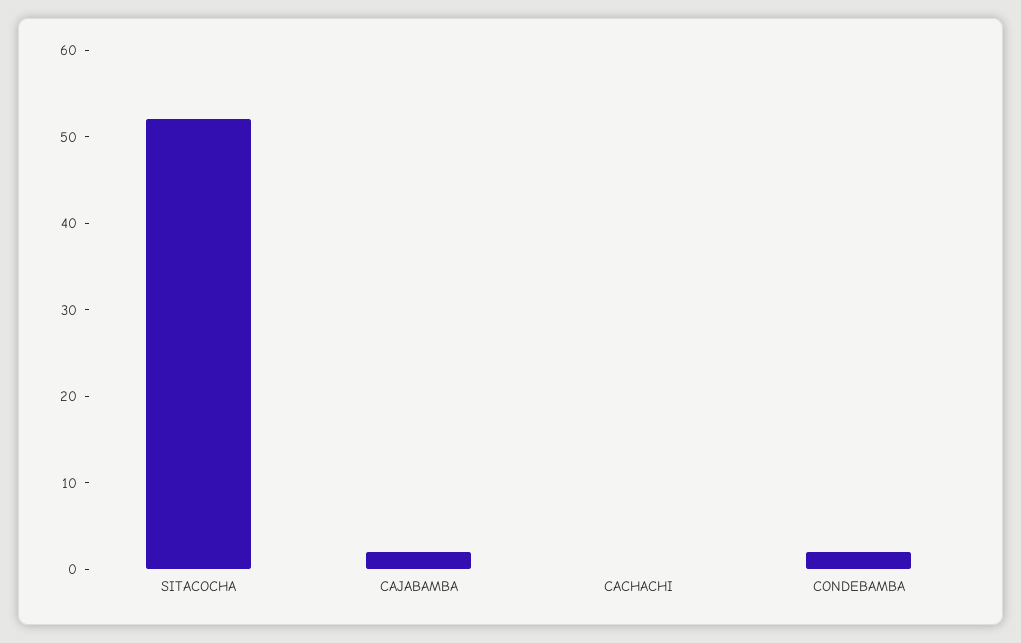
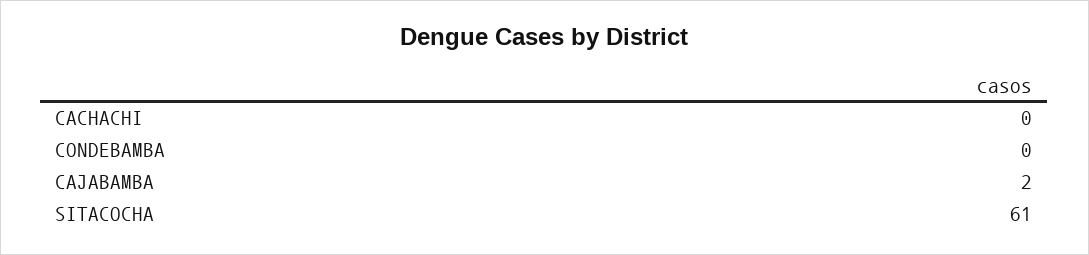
SITACOCHA: 52 -> 61
CONDEBAMBA: 2 -> 0

